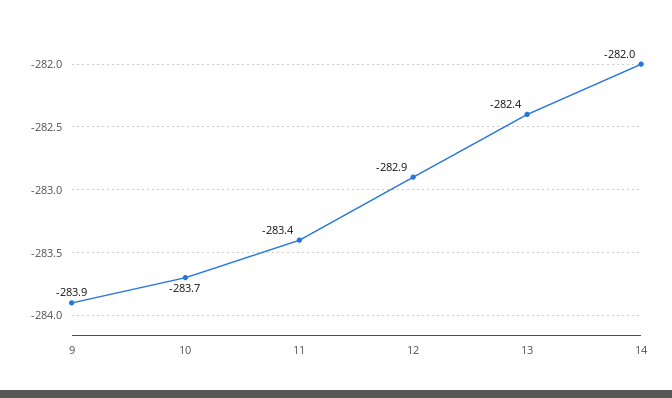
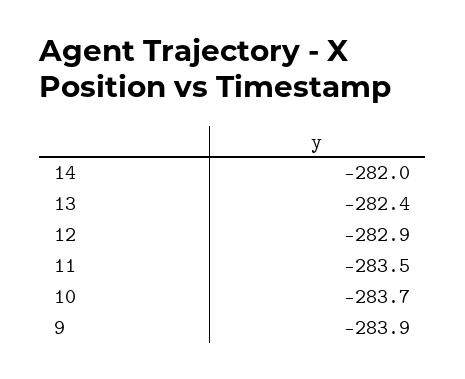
11: -283.4 -> -283.5

